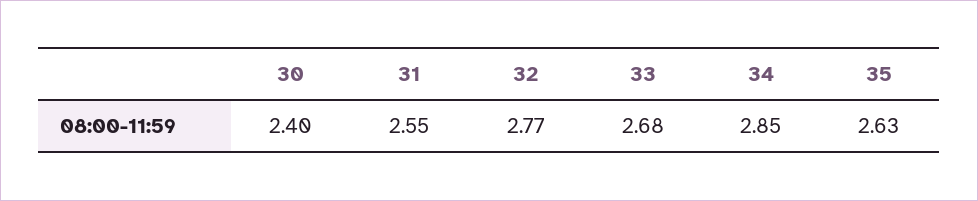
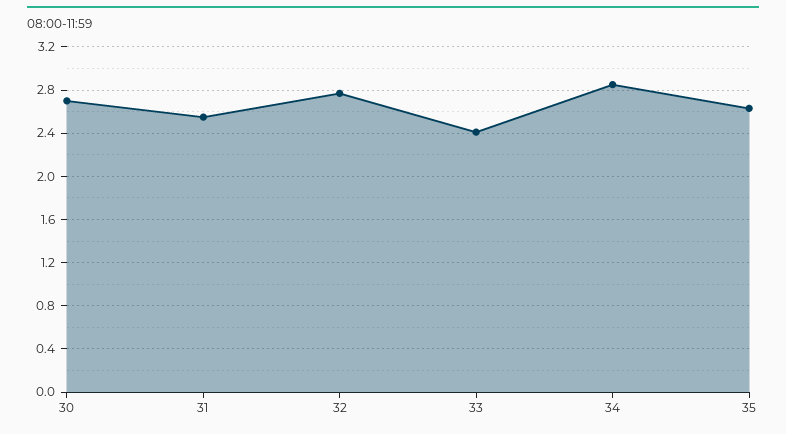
30: 2.4 -> 2.7
33: 2.68 -> 2.4

